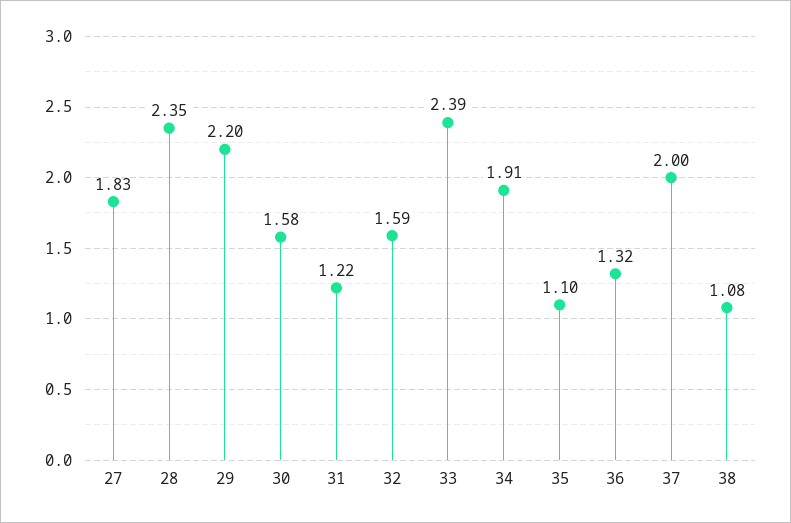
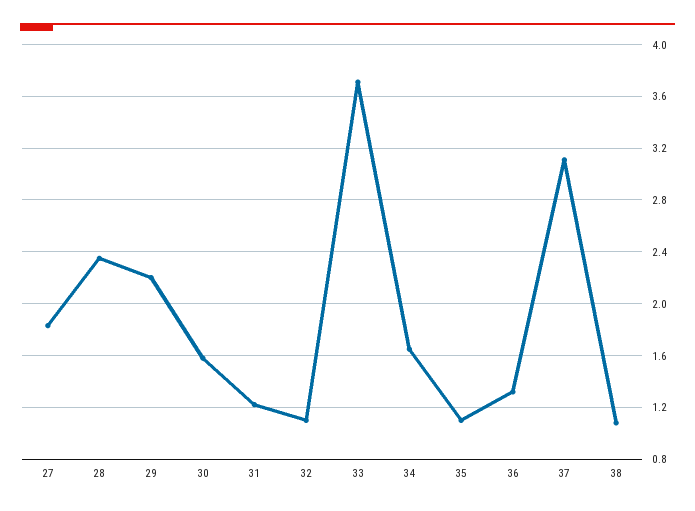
32: 1.59 -> 1.1
33: 2.39 -> 3.7
34: 1.91 -> 1.65
37: 2 -> 3.1

